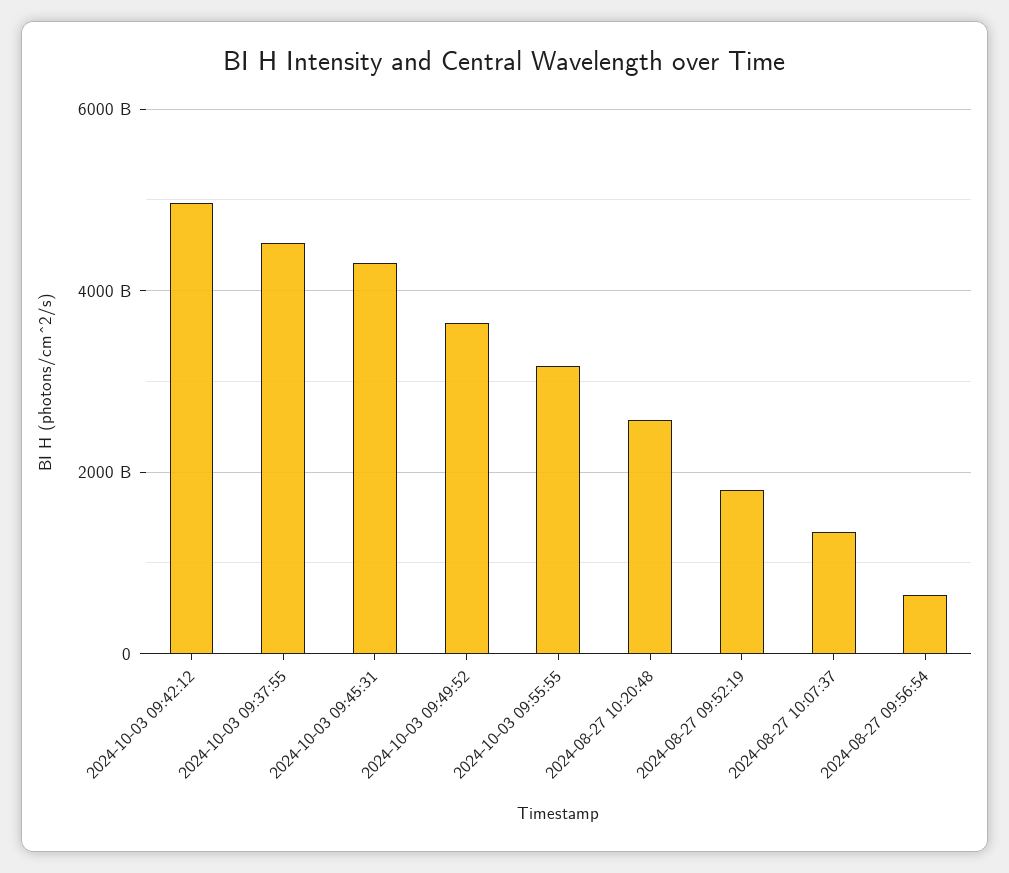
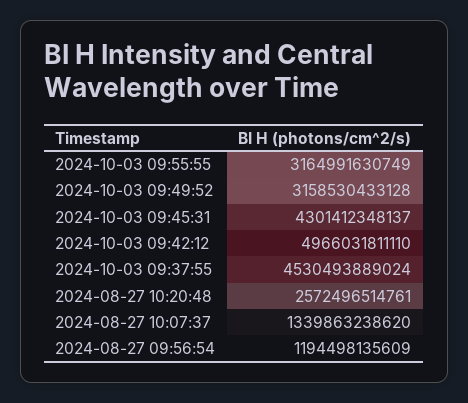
2024-10-03 09:49:52: 3600000000000 -> 3158530433128
2024-08-27 09:52:19: 1800000000000 -> none
2024-08-27 09:56:54: 600000000000 -> 1194498135609

